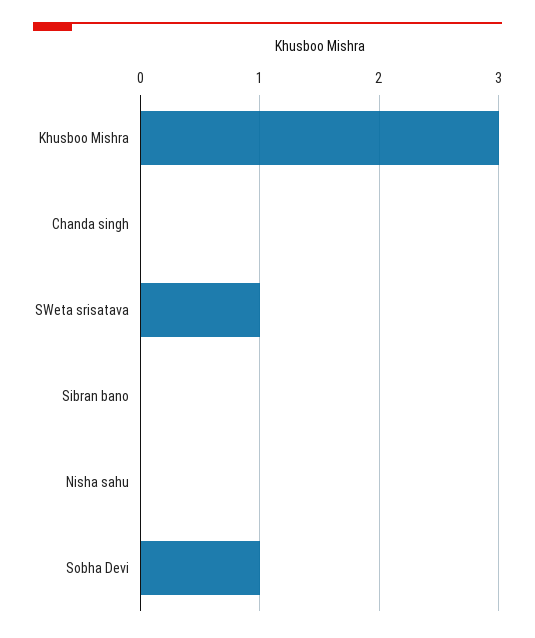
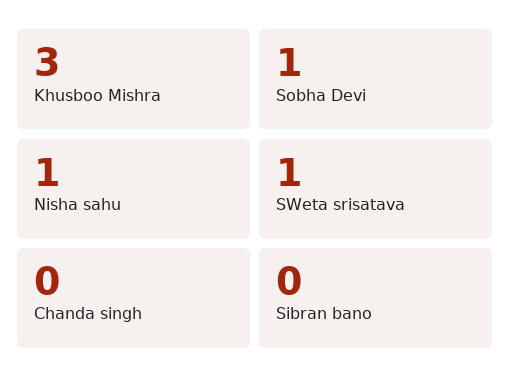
Nisha sahu: 0 -> 1

